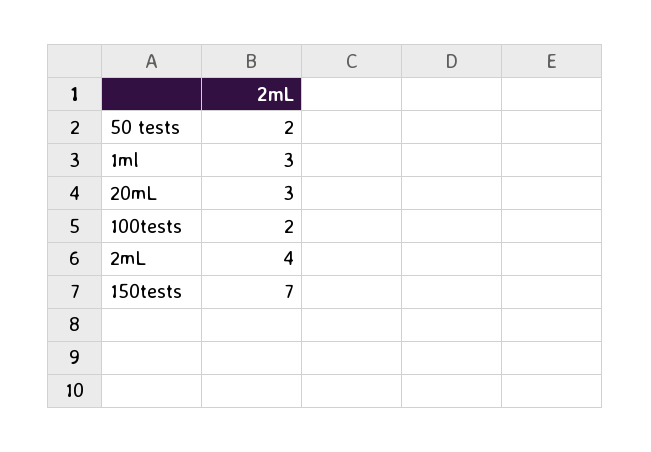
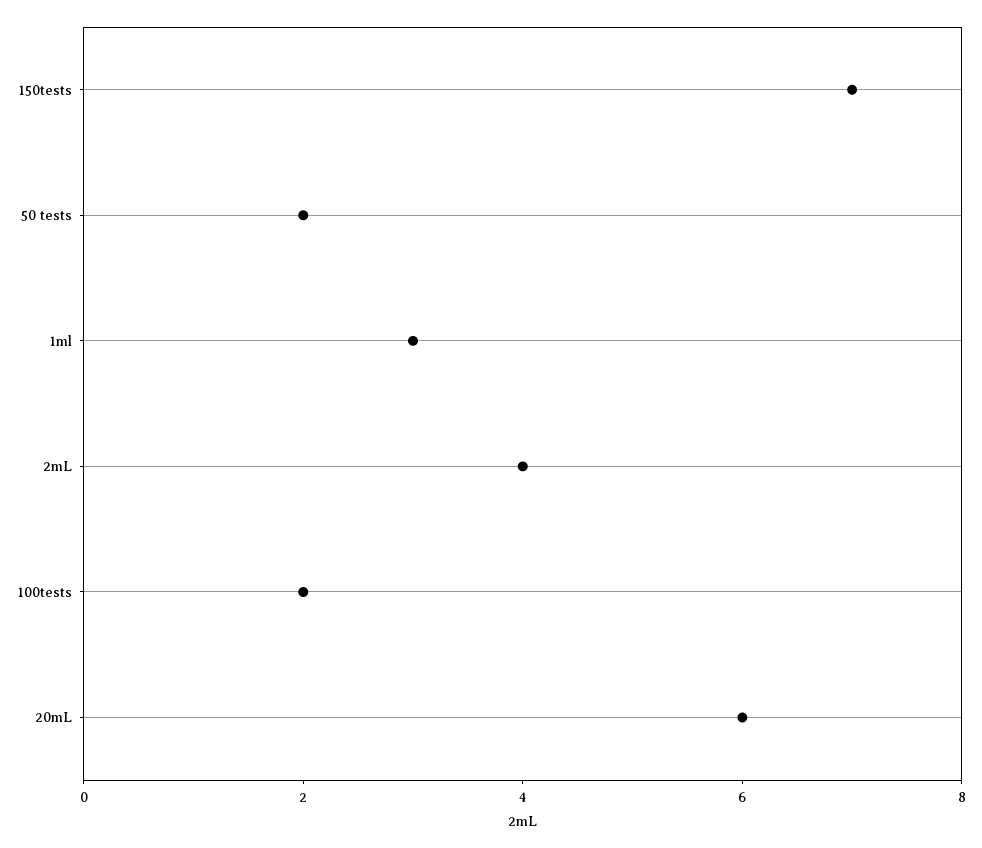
20mL: 3 -> 6

